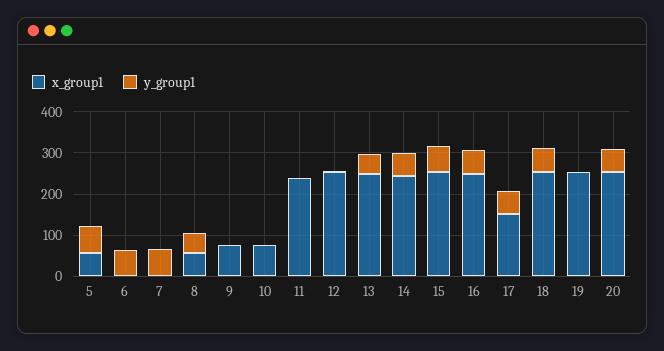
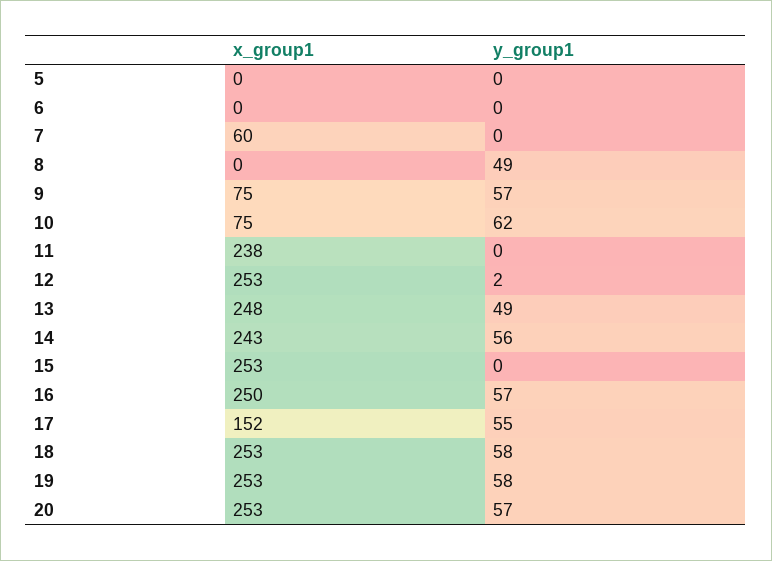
x_group1, 5: 60 -> 0
y_group1, 5: 60 -> 0
y_group1, 6: 60 -> 0
x_group1, 7: 0 -> 60
y_group1, 7: 60 -> 0
x_group1, 8: 60 -> 0
y_group1, 9: 0 -> 57
y_group1, 10: 0 -> 62
y_group1, 15: 60 -> 0
y_group1, 19: 0 -> 58

